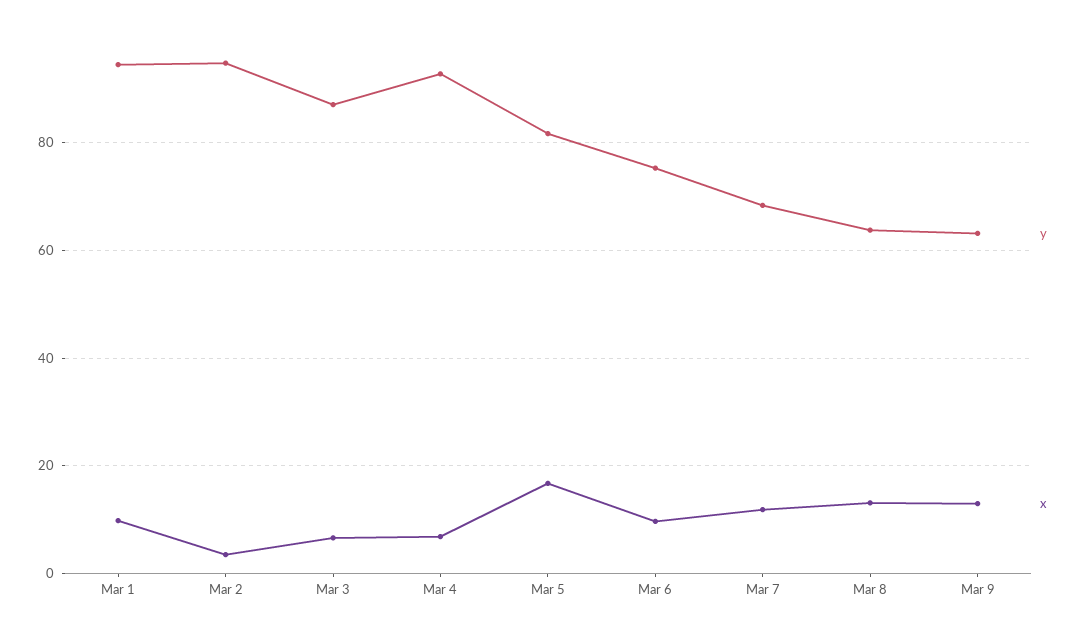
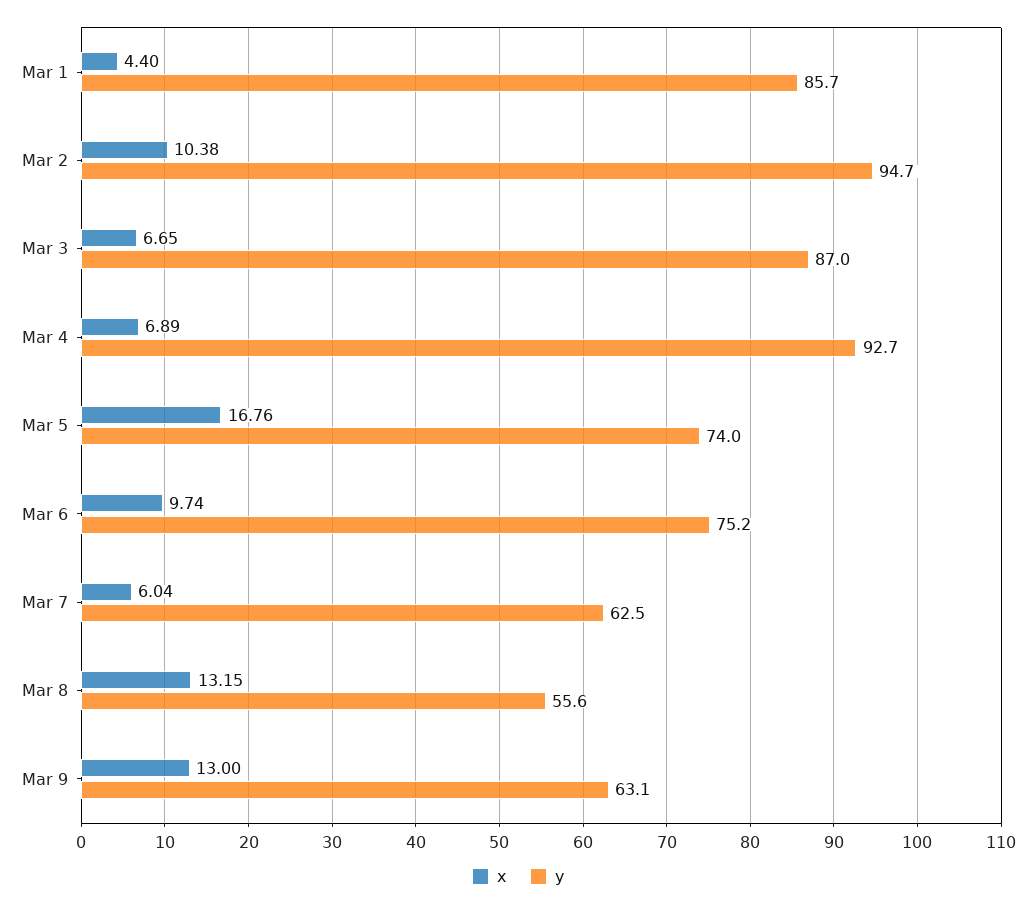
y, Mar 1: 94 -> 85.7
x, Mar 1: 10 -> 4.4
x, Mar 2: 4 -> 10.38
y, Mar 5: 82 -> 74
y, Mar 7: 68 -> 62.5
x, Mar 7: 12 -> 6.04
y, Mar 8: 64 -> 55.6

